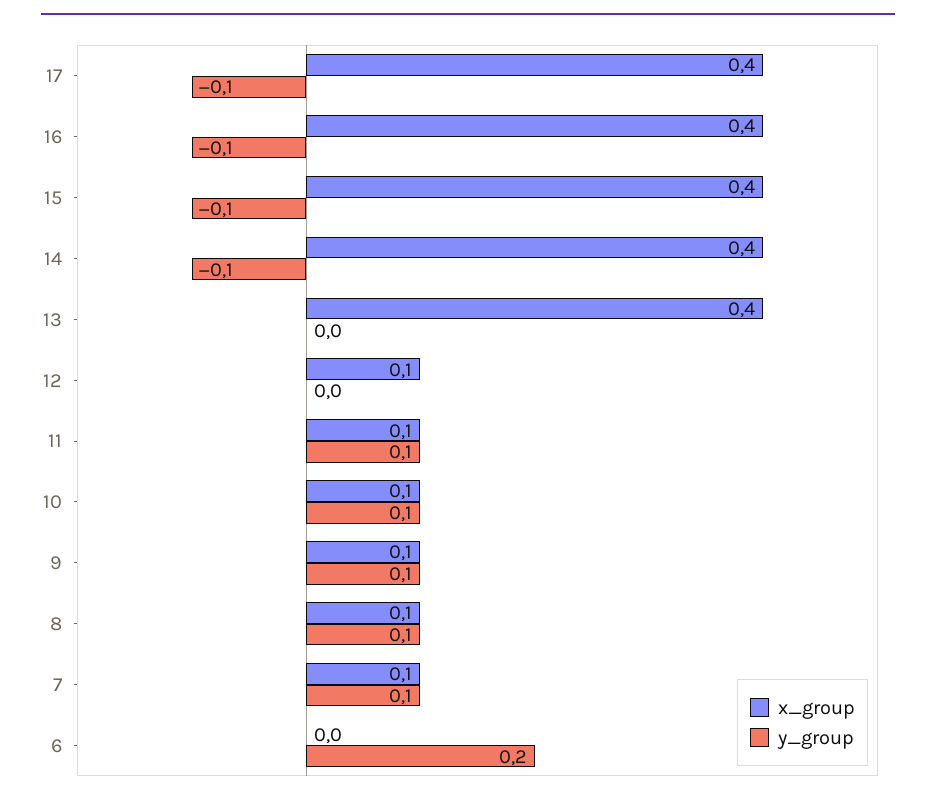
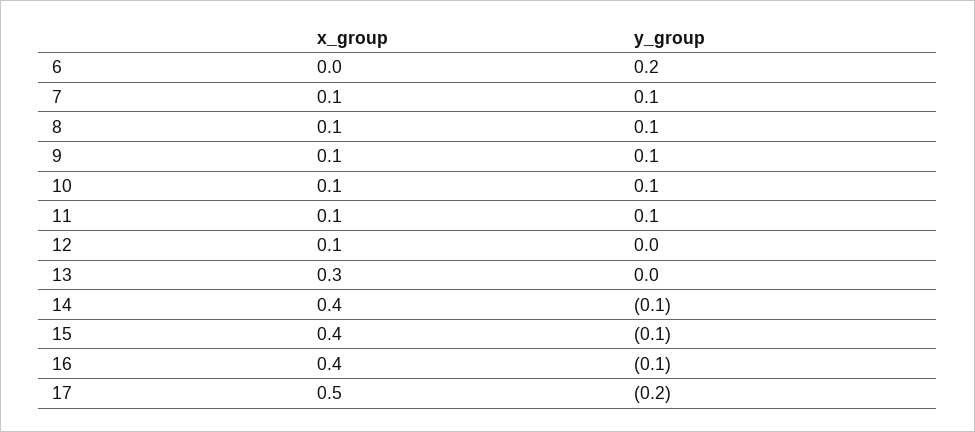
x_group, 17: 0.4 -> 0.5
y_group, 17: -0.1 -> -0.2
x_group, 13: 0.4 -> 0.3

